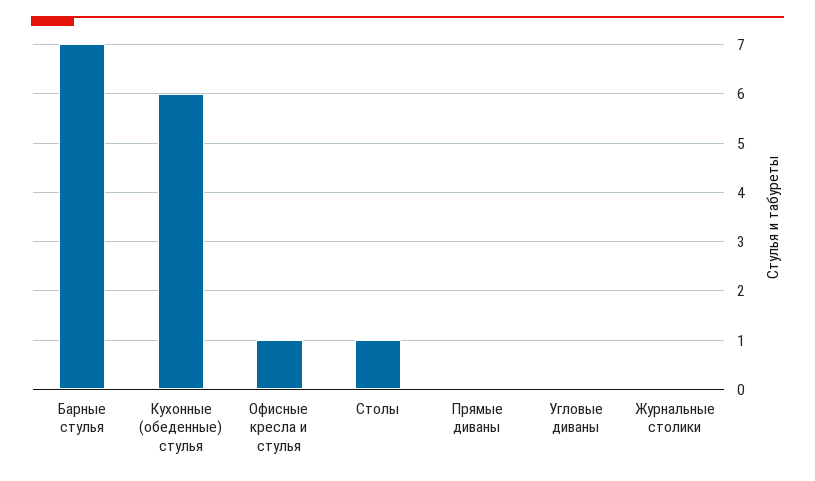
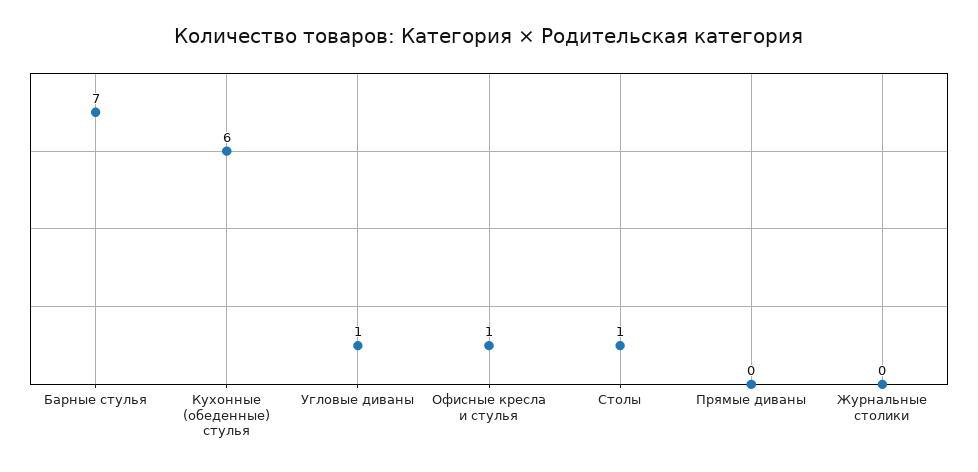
Угловые диваны: 0 -> 1

